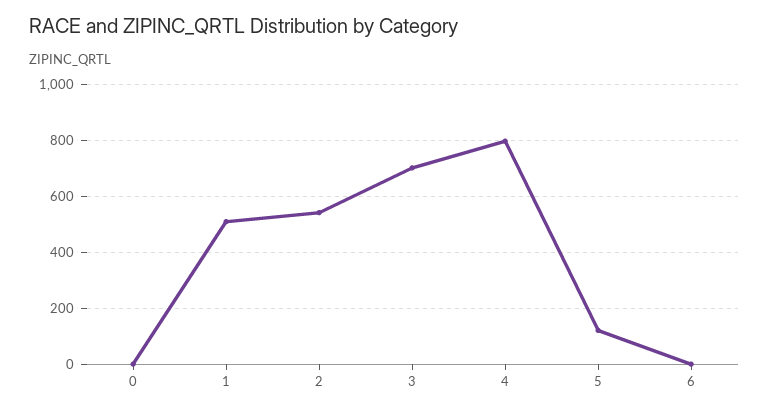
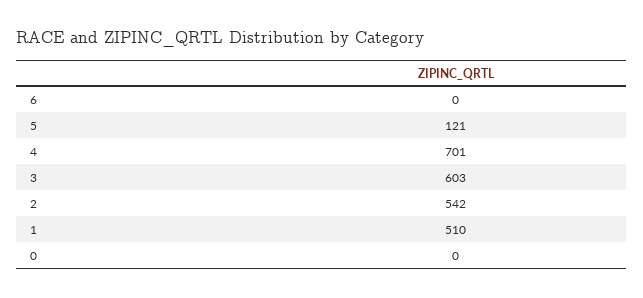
3: 700 -> 603
4: 800 -> 701

